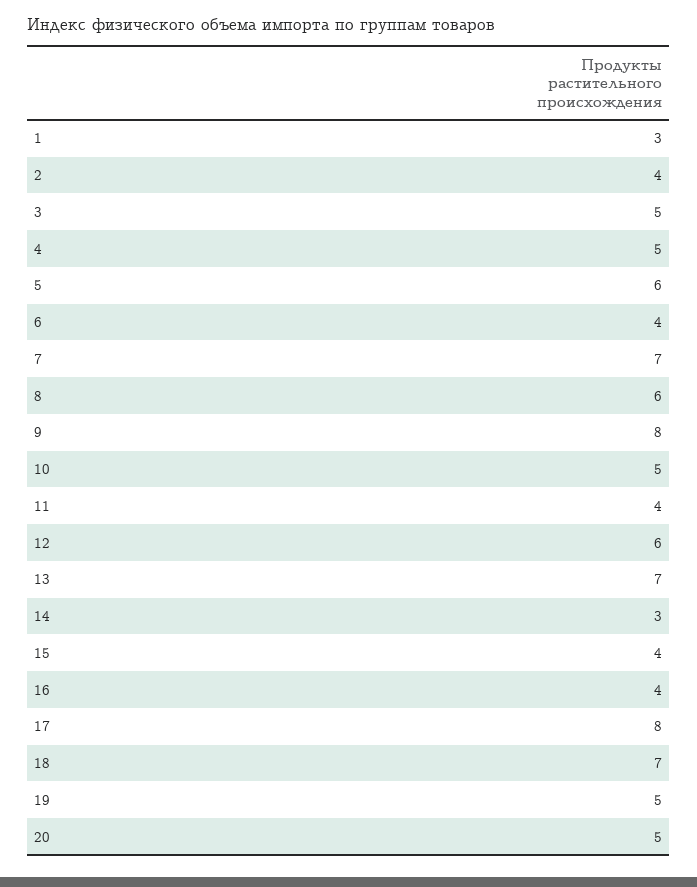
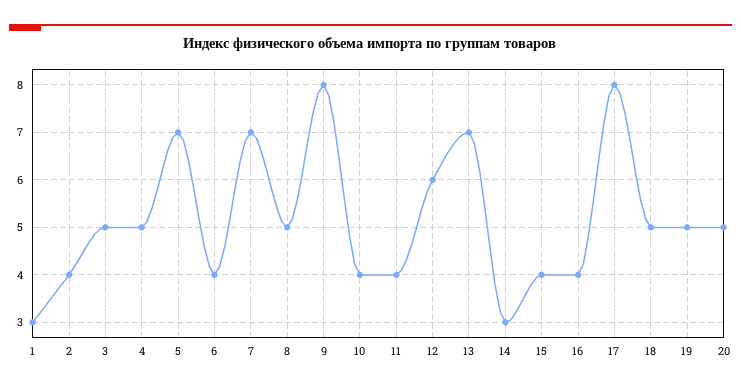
5: 6 -> 7
8: 6 -> 5
10: 5 -> 4
18: 7 -> 5

